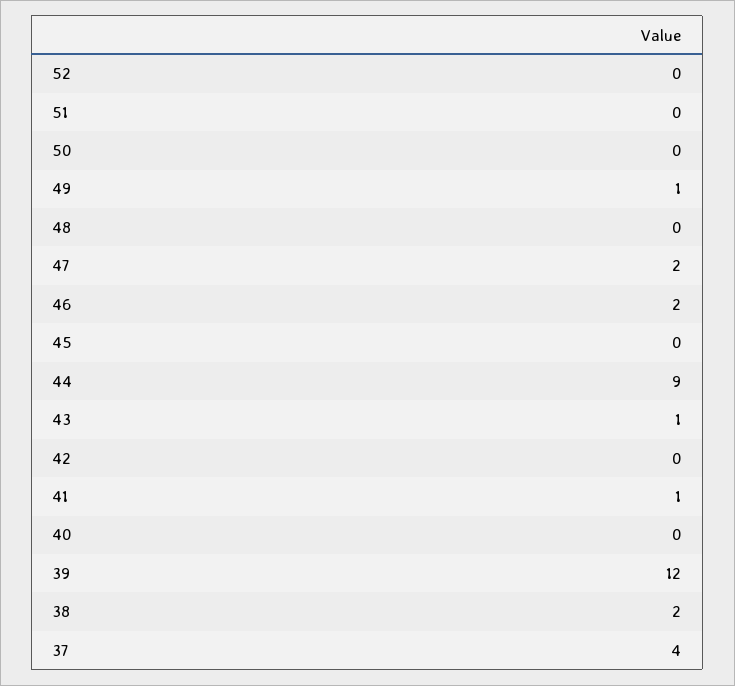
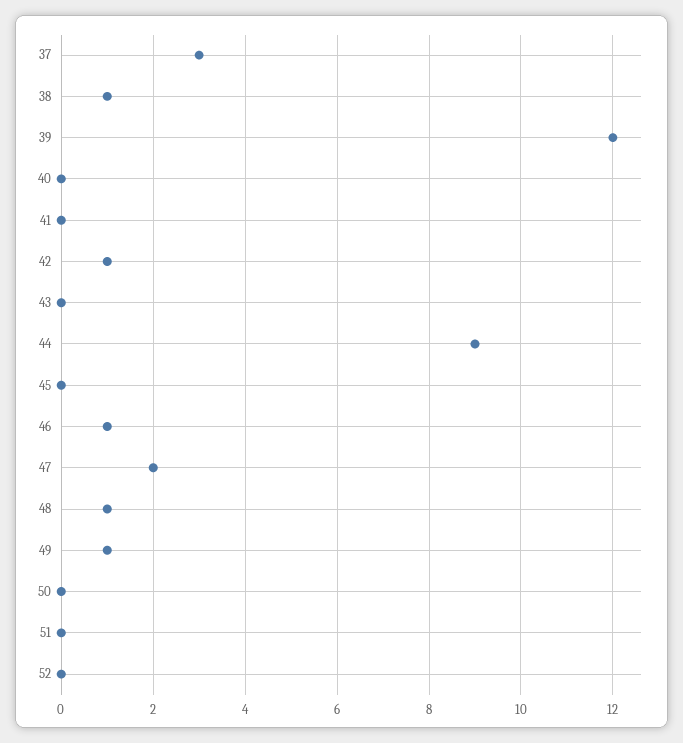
48: 0 -> 1
46: 2 -> 1
43: 1 -> 0
42: 0 -> 1
41: 1 -> 0
38: 2 -> 1
37: 4 -> 3

